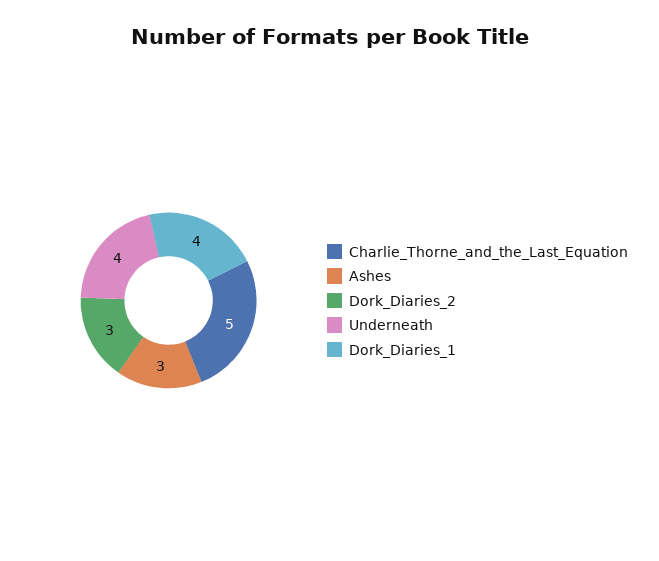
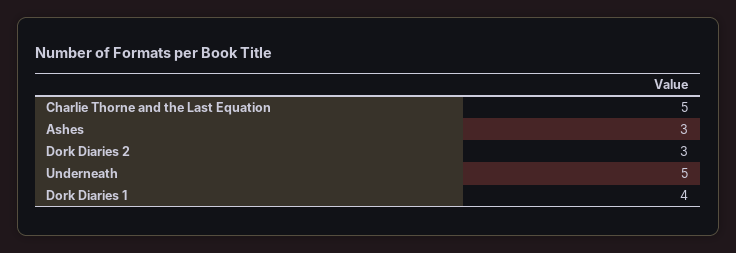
Underneath: 4 -> 5

